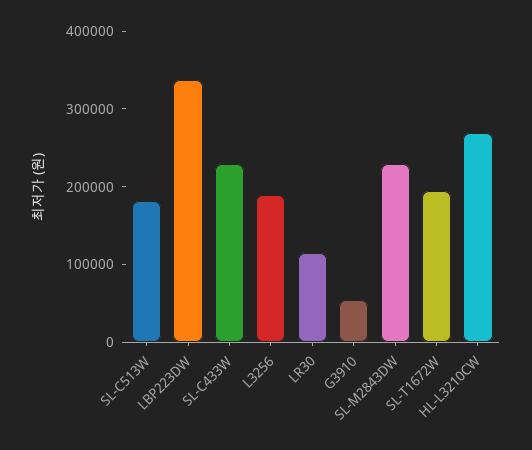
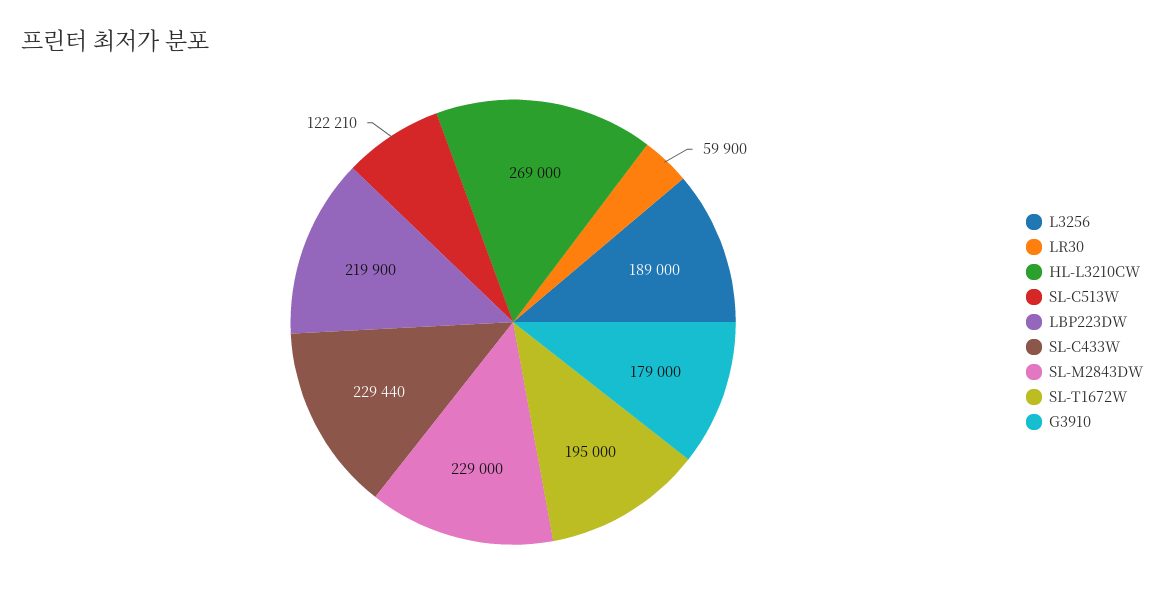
SL-C513W: 180000 -> 122210
LBP223DW: 340000 -> 219900
LR30: 120000 -> 59900
G3910: 60000 -> 179000

